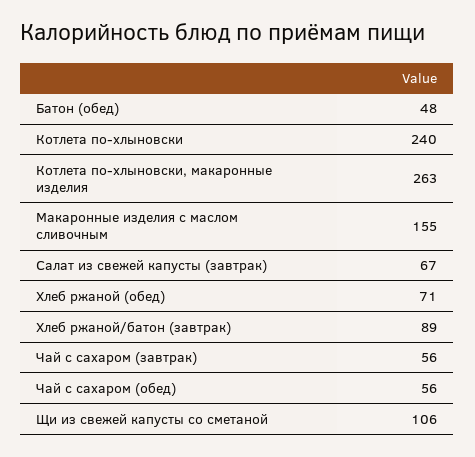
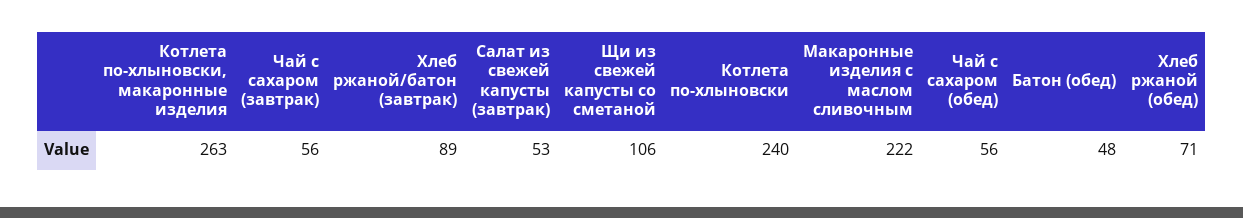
Макаронные изделия с маслом сливочным: 155 -> 222
Салат из свежей капусты (завтрак): 67 -> 53

